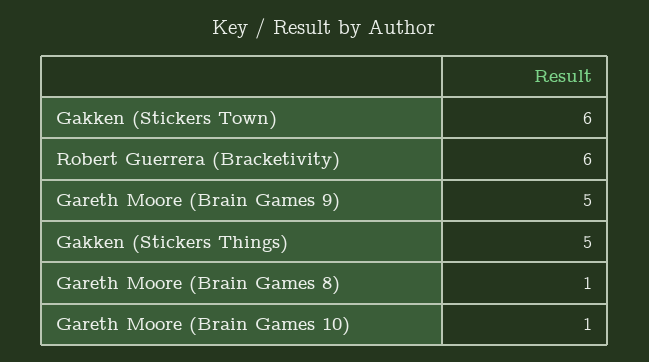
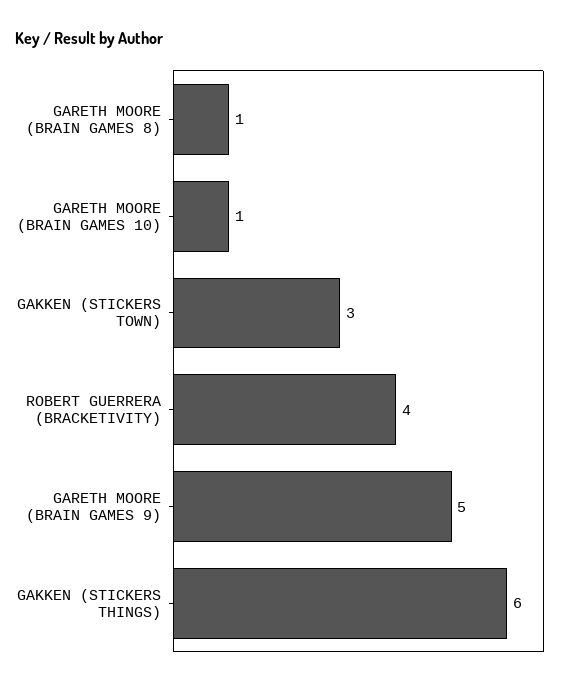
Gakken (Stickers Town): 6 -> 3
Robert Guerrera (Bracketivity): 6 -> 4
Gakken (Stickers Things): 5 -> 6

